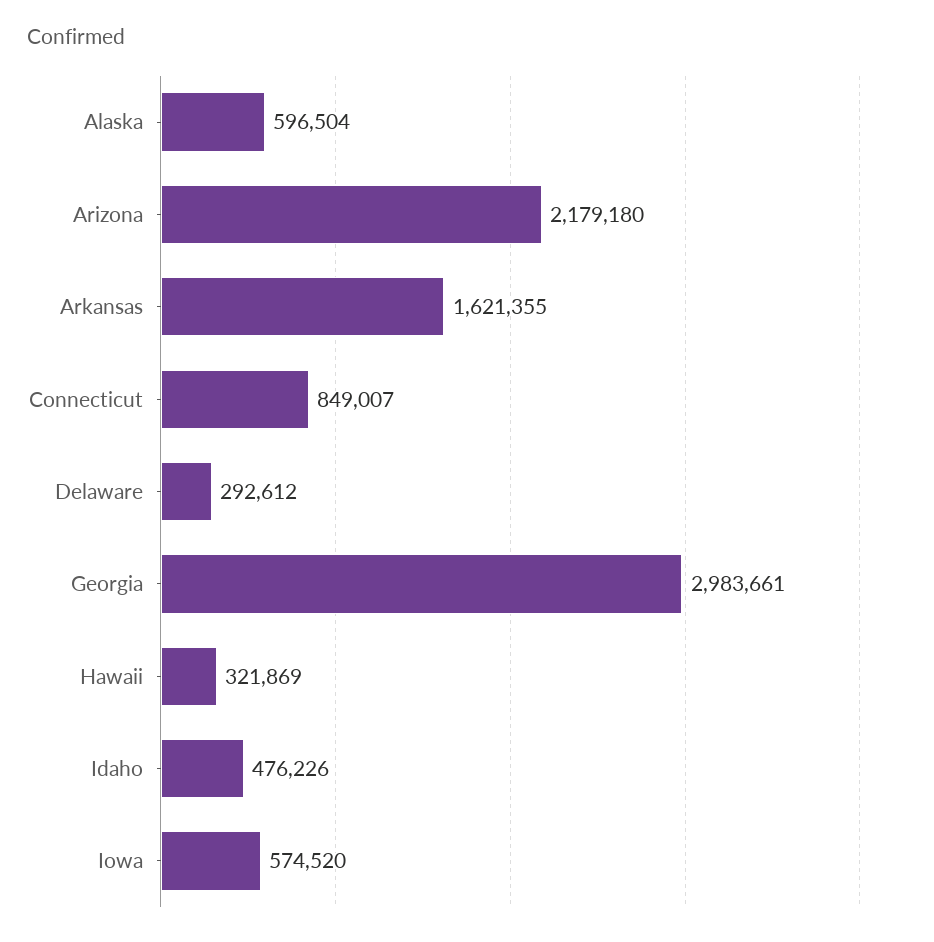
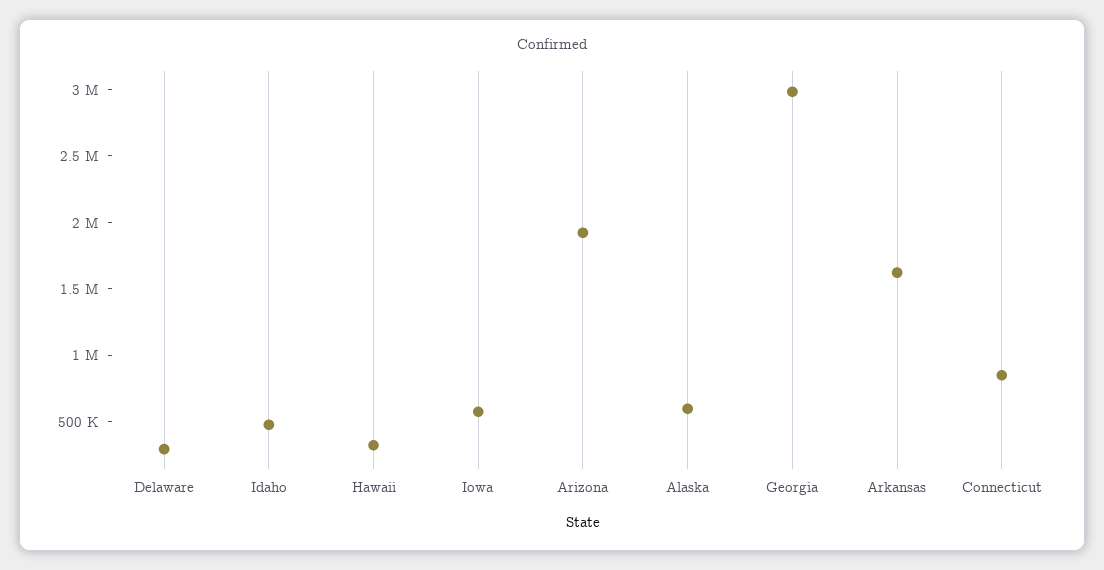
Arizona: 2179180 -> 1900000

